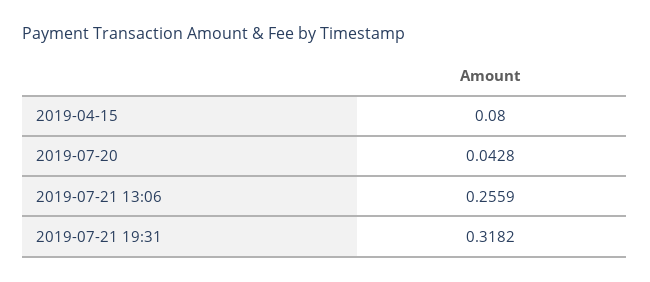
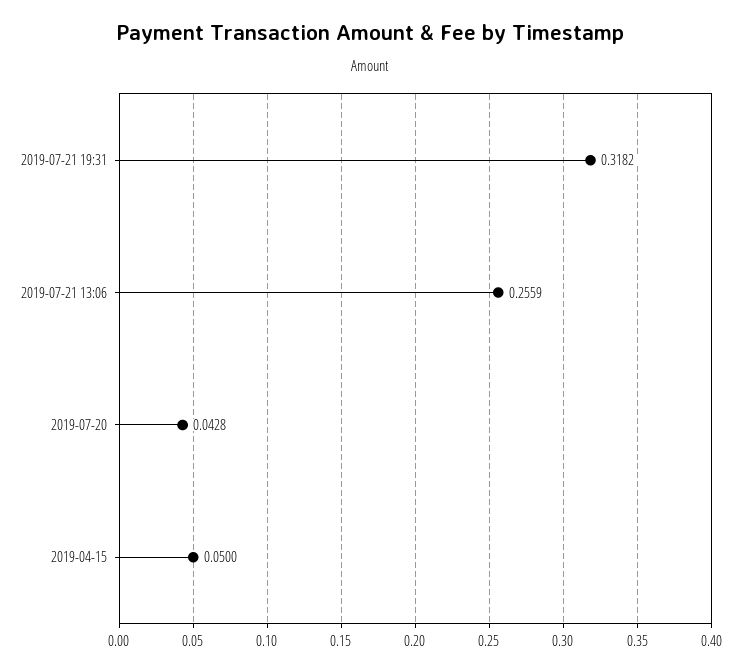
2019-04-15: 0.08 -> 0.05

